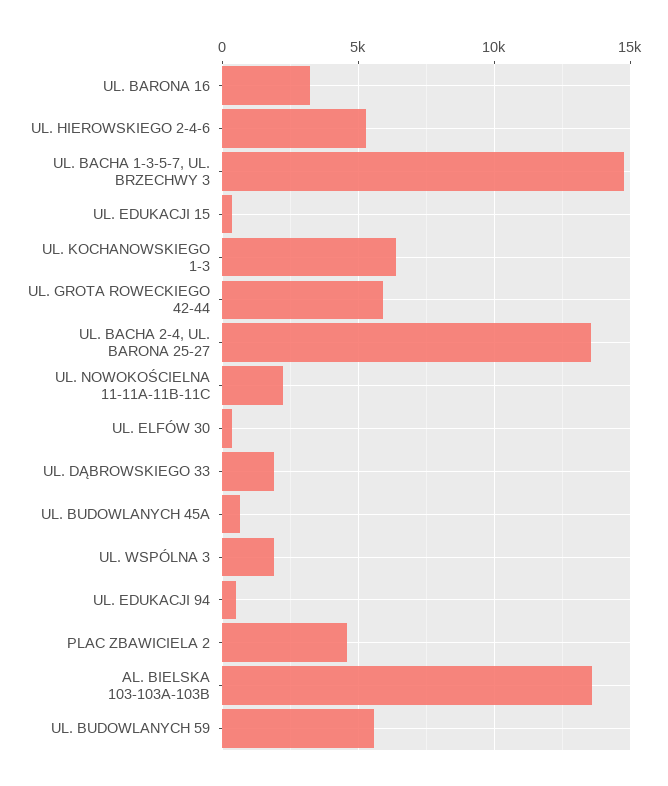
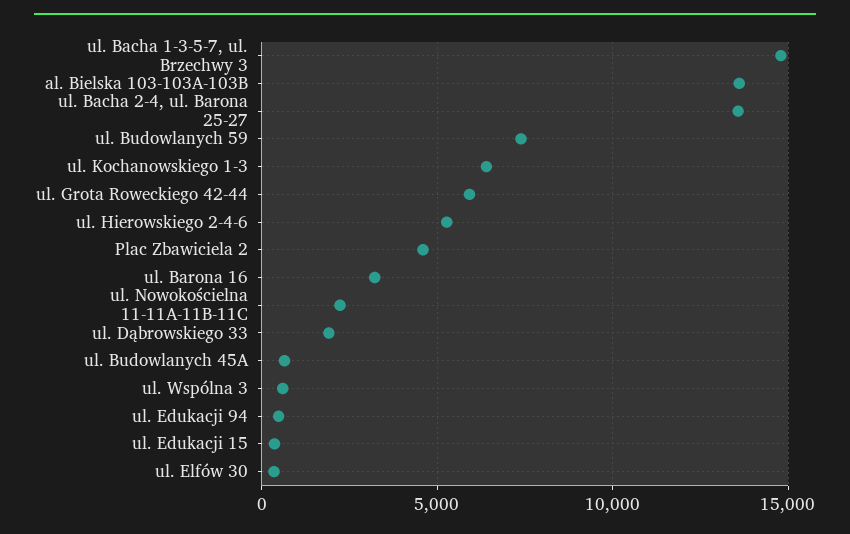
UL. WSPÓLNA 3: 2000 -> 500
UL. BUDOWLANYCH 59: 5500 -> 7500

